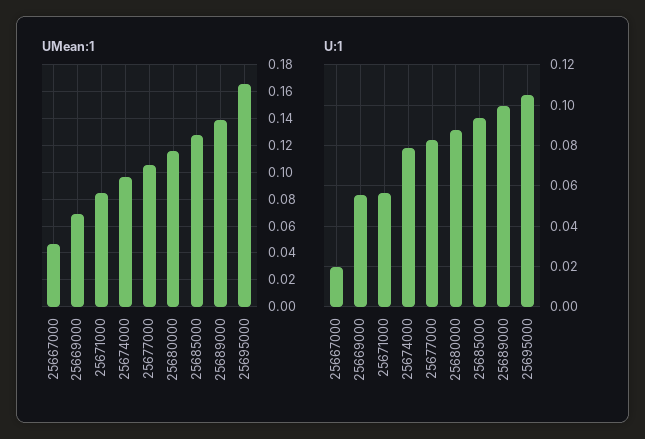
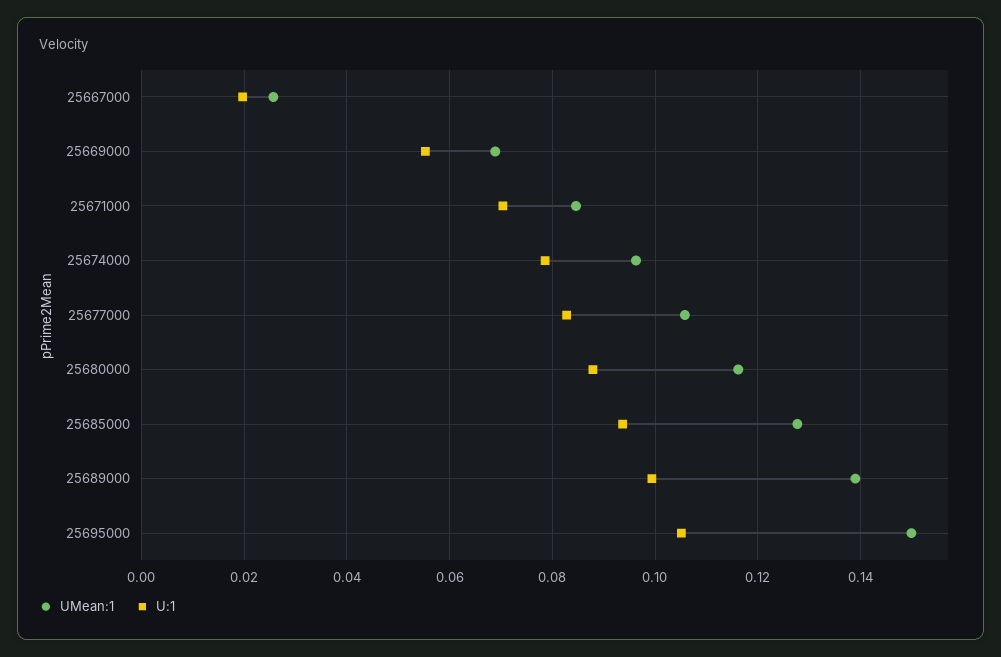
UMean:1, 25667000: 0.045 -> 0.026
UMean:1, 25695000: 0.165 -> 0.15
U:1, 25671000: 0.055 -> 0.07

